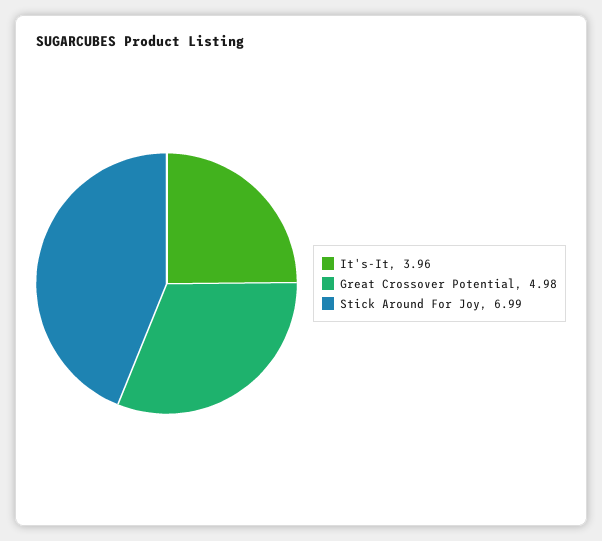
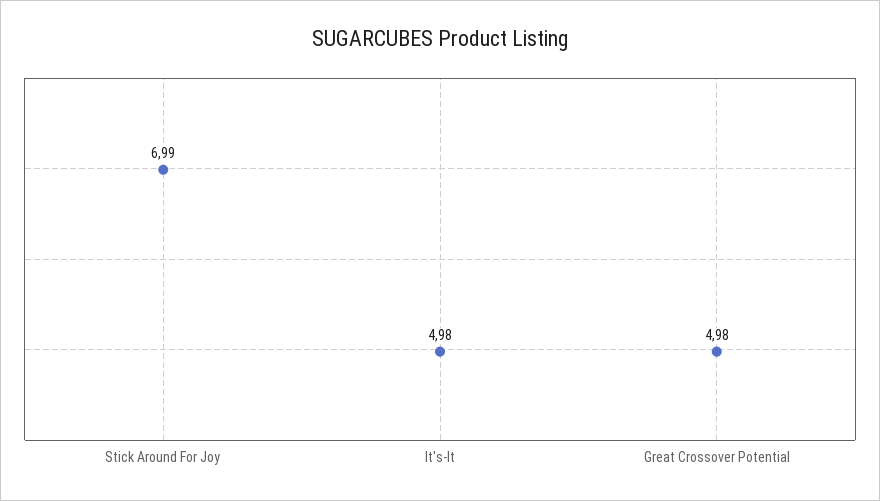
It's-It: 3.96 -> 4.98

